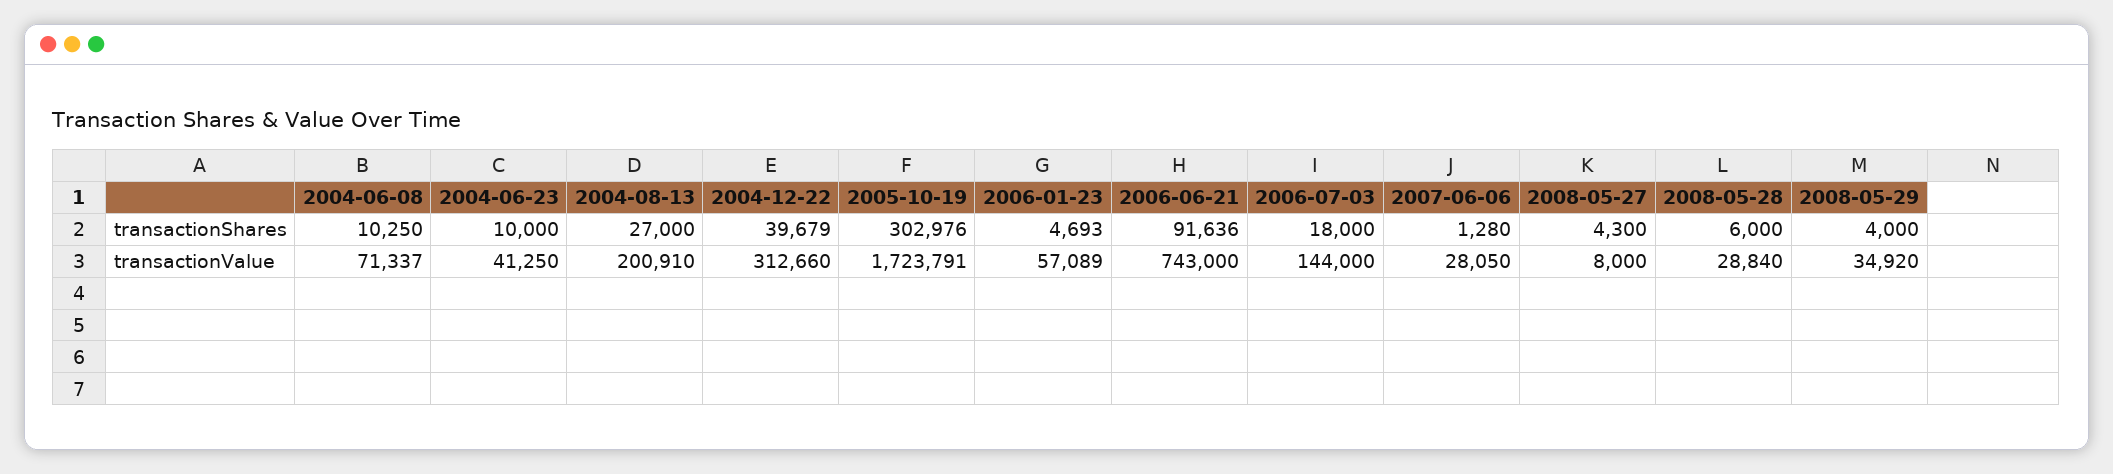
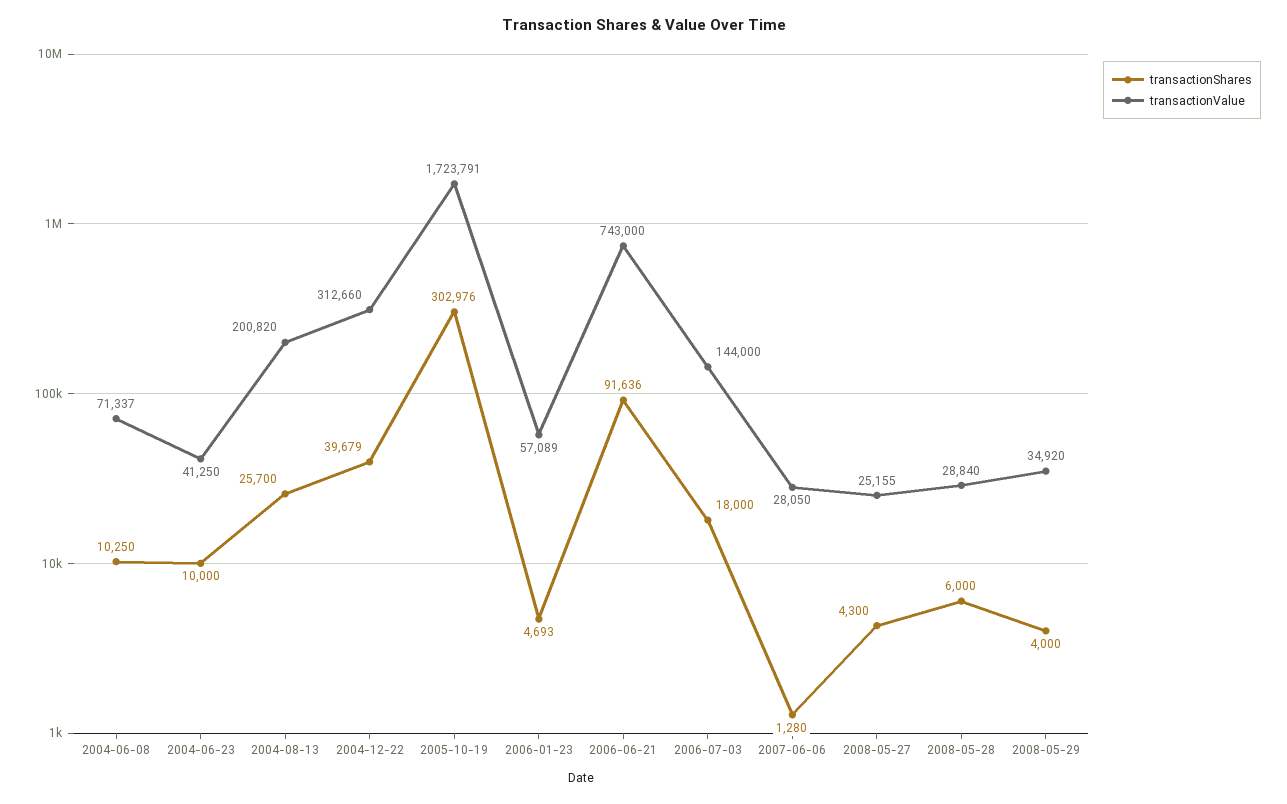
transactionShares, 2004-08-13: 27000 -> 25700
transactionValue, 2004-08-13: 200910 -> 200820
transactionValue, 2008-05-27: 8000 -> 25155

